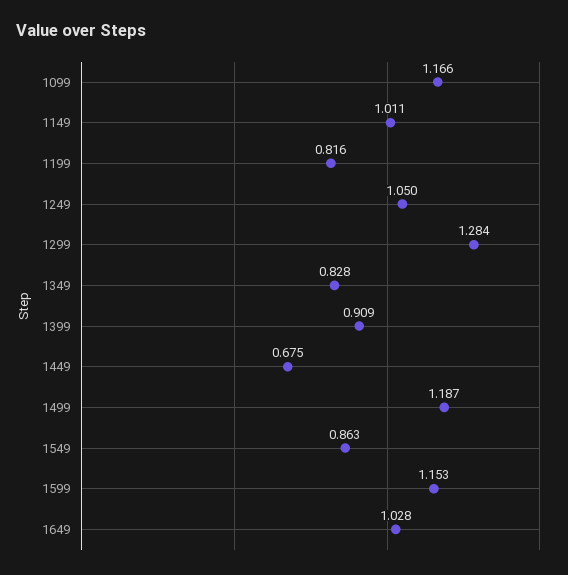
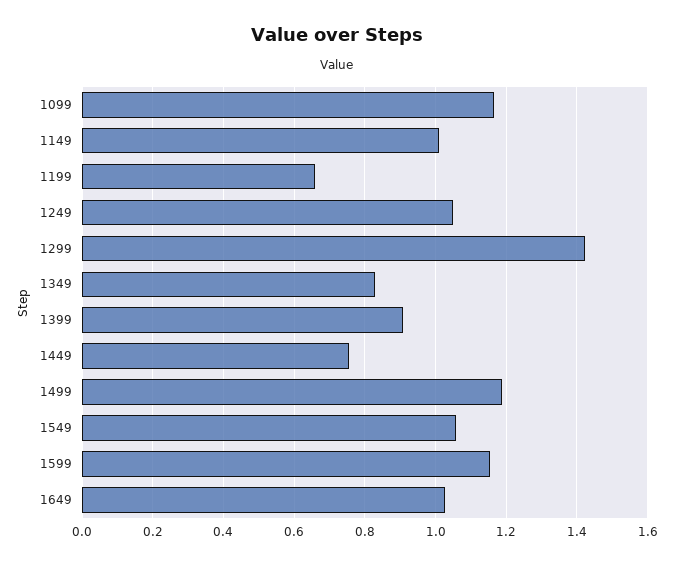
1199: 0.816 -> 0.66
1299: 1.284 -> 1.42
1449: 0.675 -> 0.76
1549: 0.863 -> 1.06

